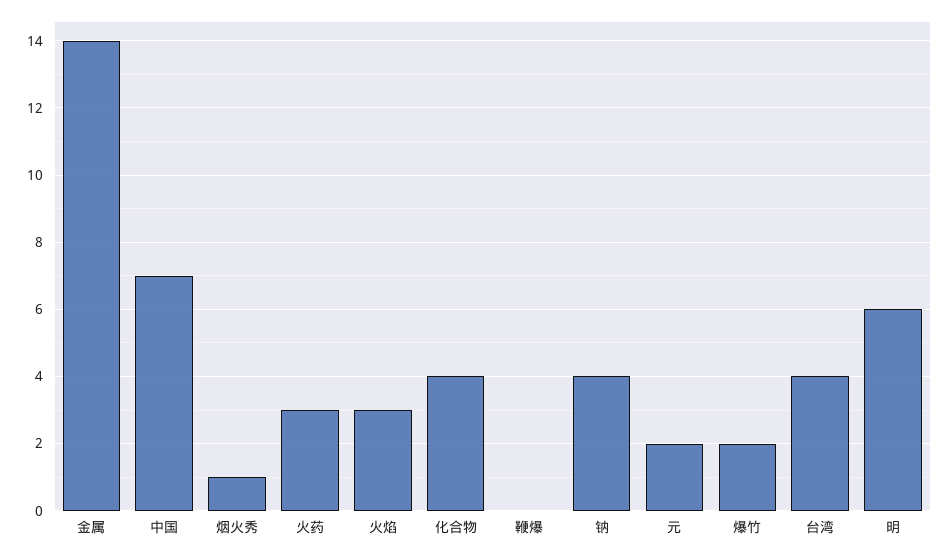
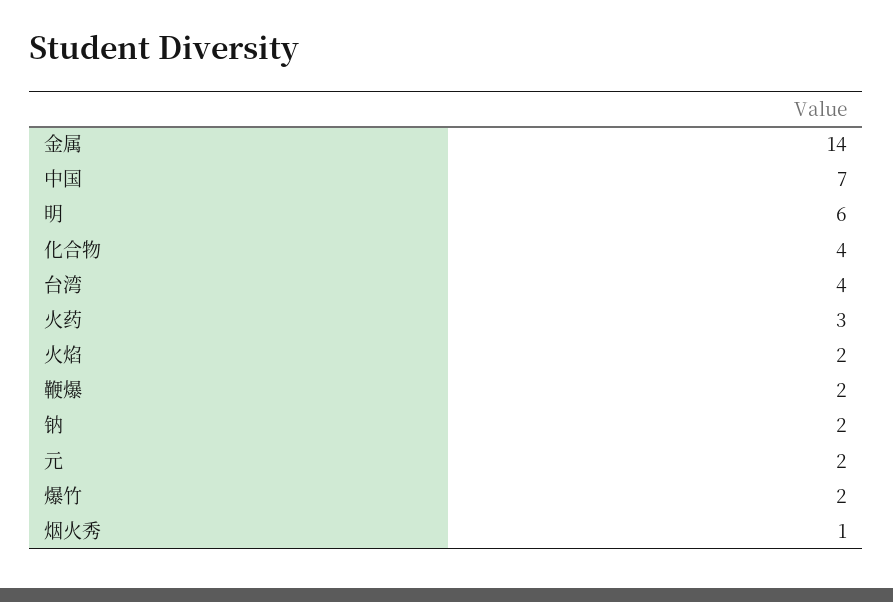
火焰: 3 -> 2
鞭爆: 0 -> 2
钠: 4 -> 2

